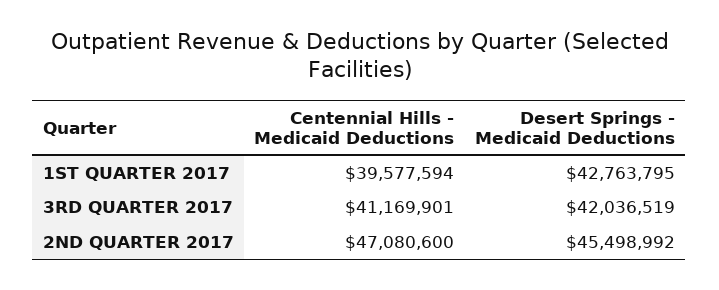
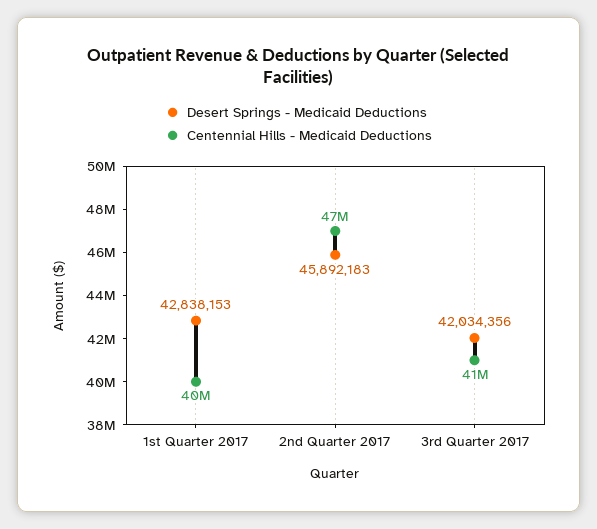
Desert Springs - Medicaid Deductions, 1ST QUARTER 2017: 42763795 -> 42838153
Desert Springs - Medicaid Deductions, 3RD QUARTER 2017: 42036519 -> 42034356
Desert Springs - Medicaid Deductions, 2ND QUARTER 2017: 45498992 -> 45892183

